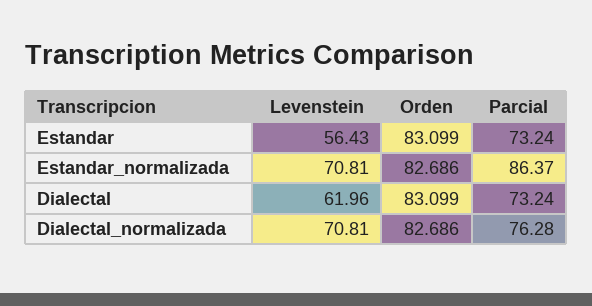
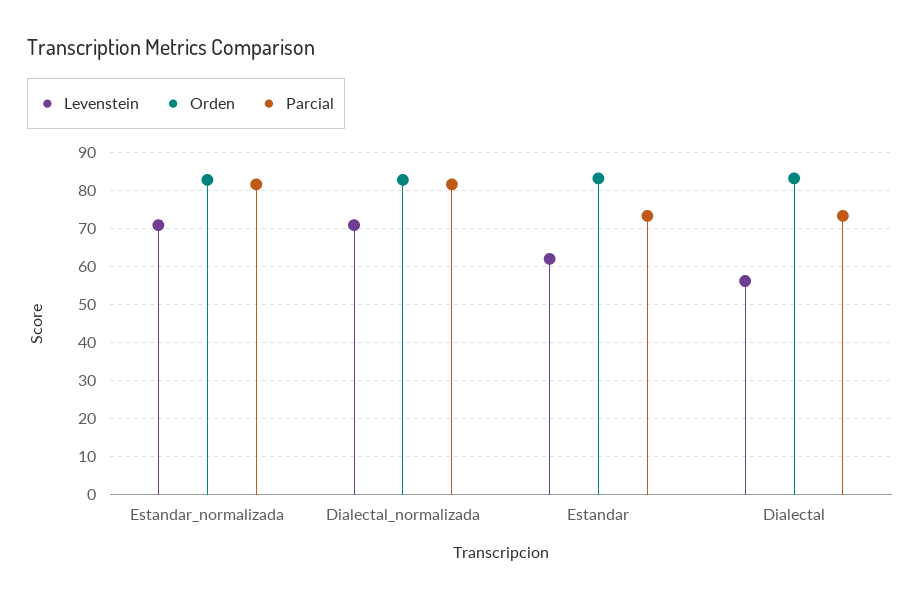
Levenstein, Estandar: 56.43 -> 62
Parcial, Estandar_normalizada: 86.37 -> 82
Levenstein, Dialectal: 61.96 -> 56
Parcial, Dialectal_normalizada: 76.28 -> 82

